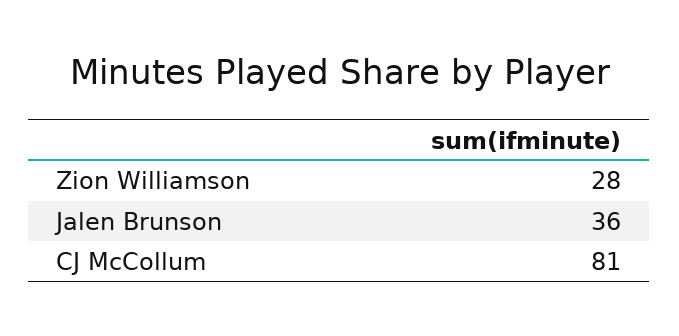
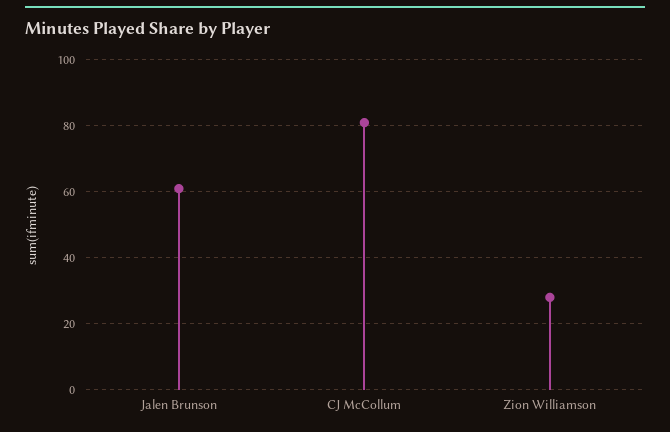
Jalen Brunson: 36 -> 60

